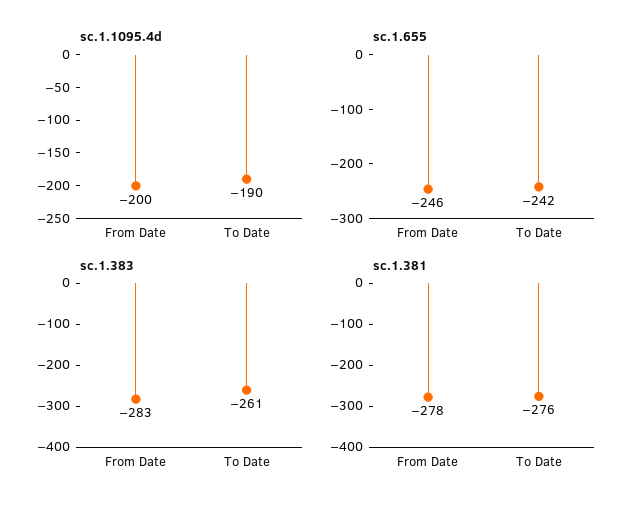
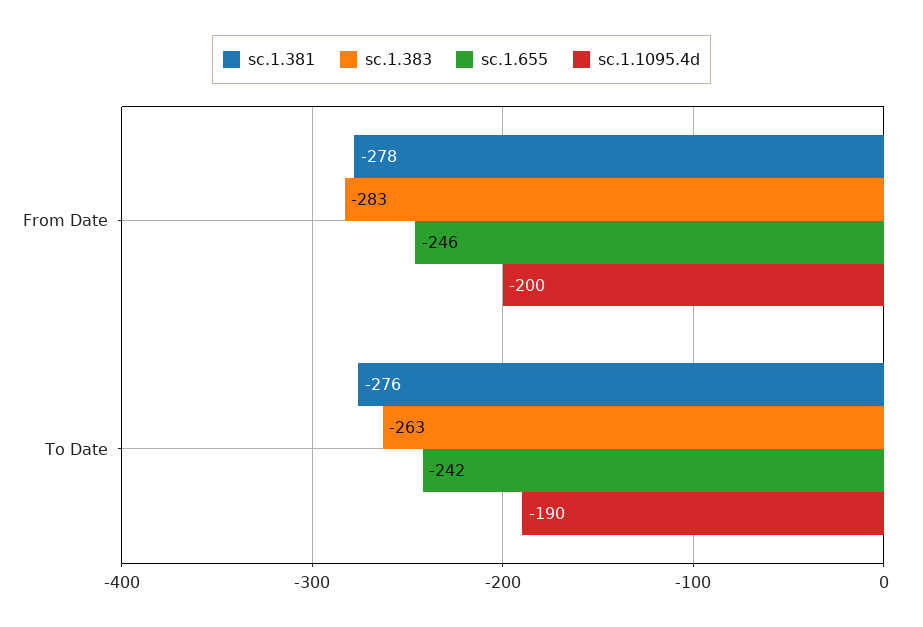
sc.1.383, To Date: -261 -> -263

